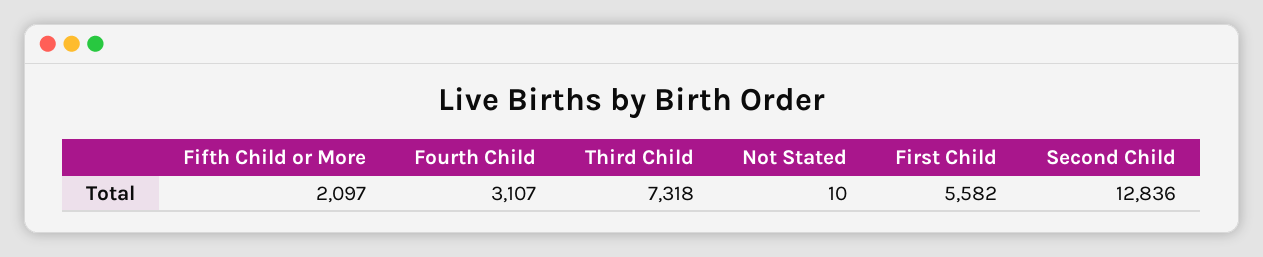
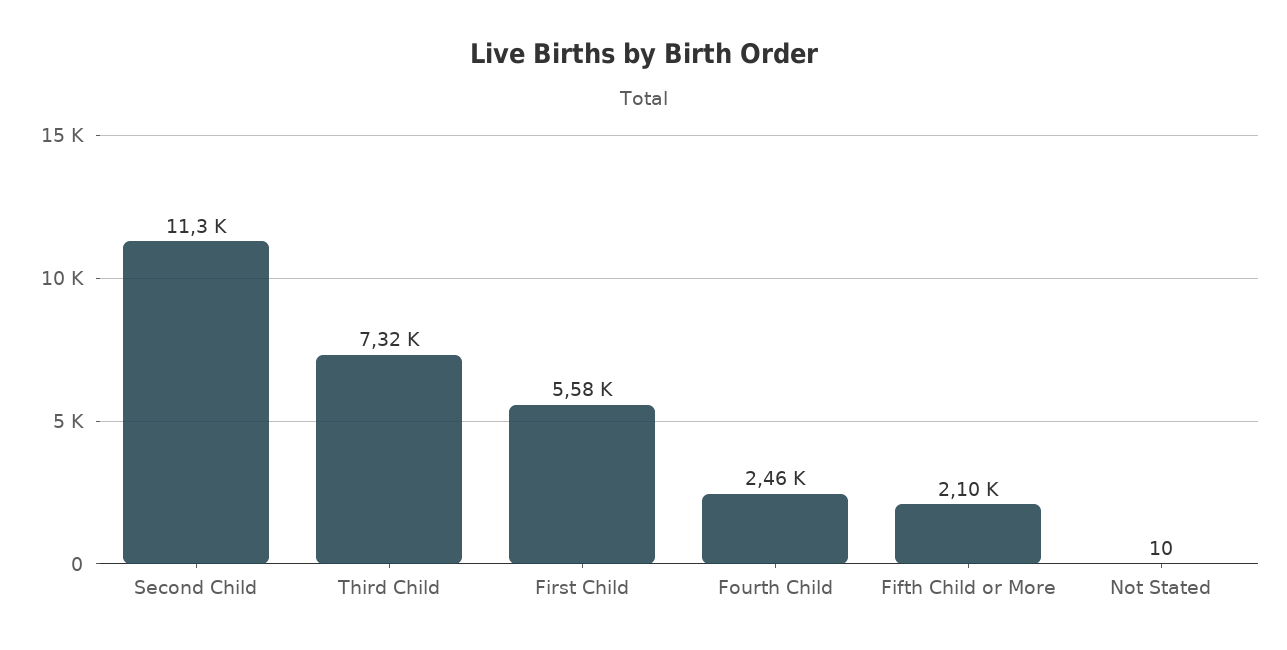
Fourth Child: 3107 -> 2460
Second Child: 12836 -> 11300

